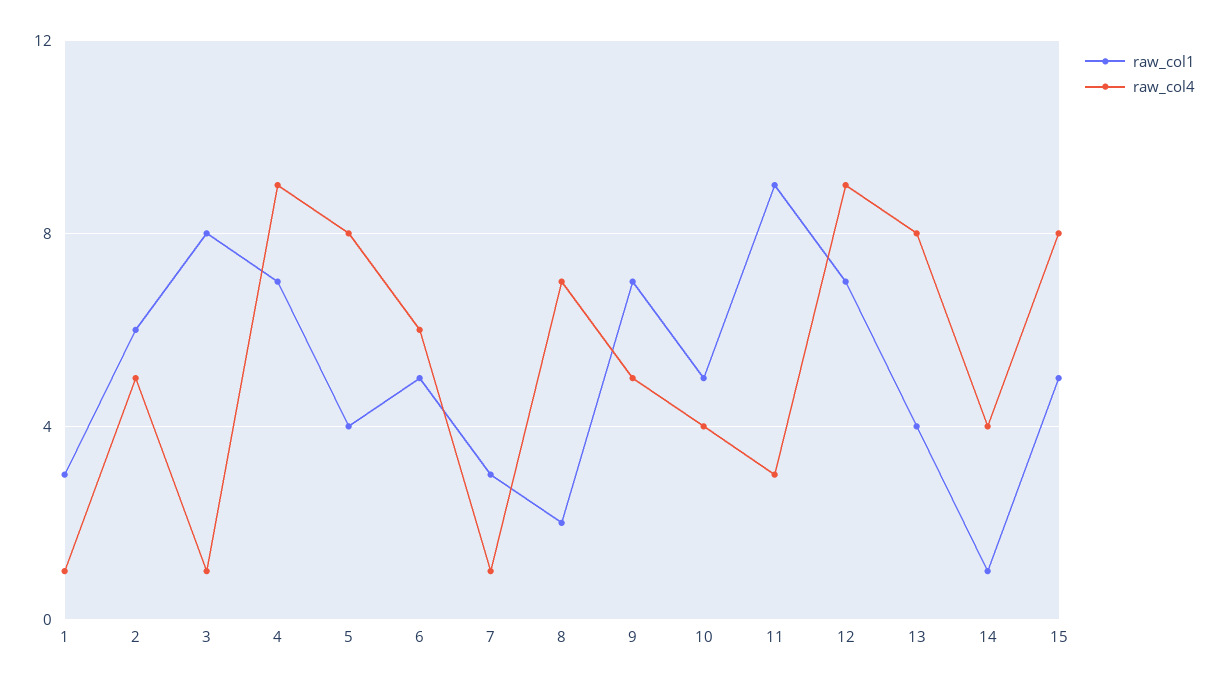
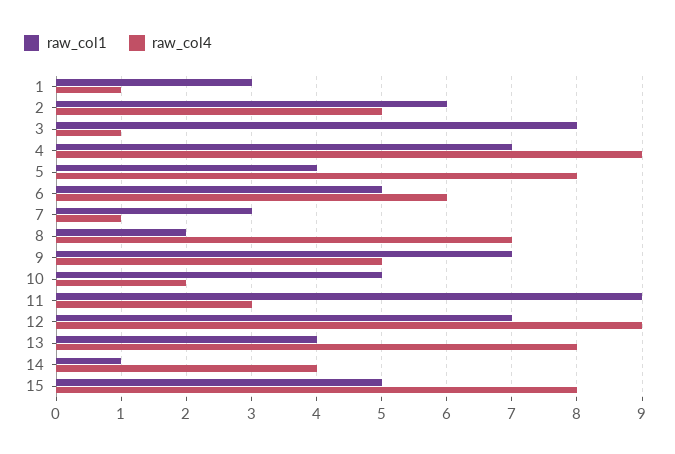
raw_col4, 10: 4 -> 2

